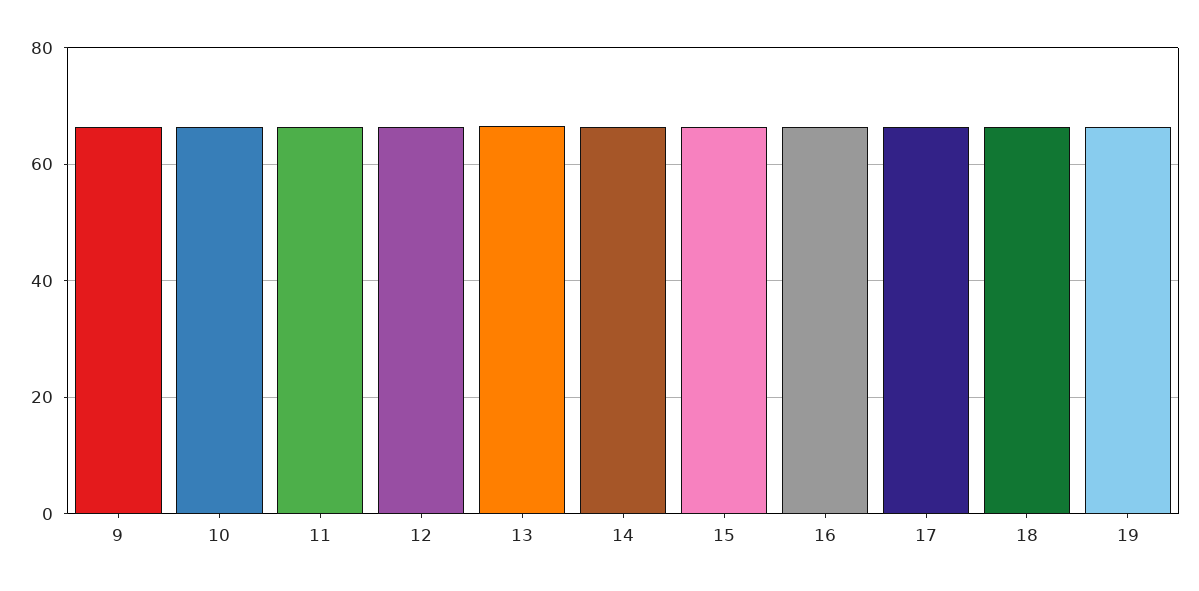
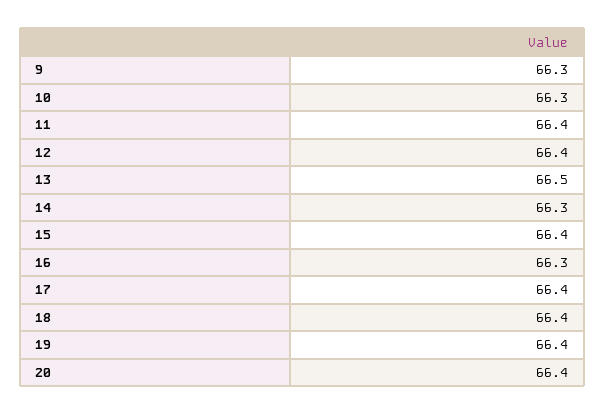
20: none -> 66.4

